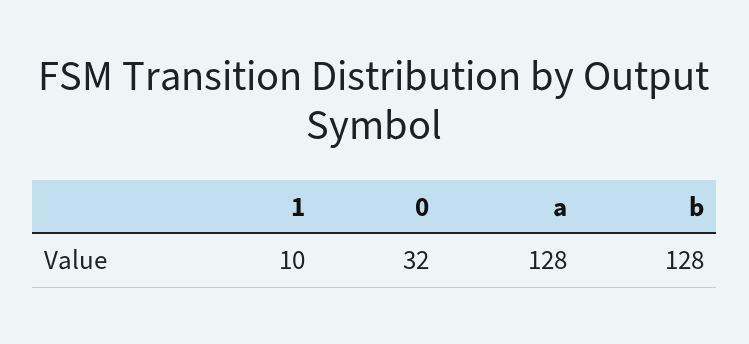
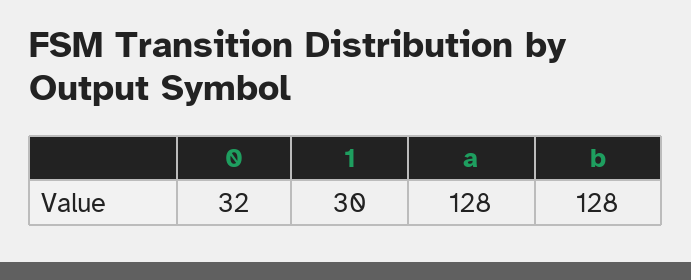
1: 10 -> 30

